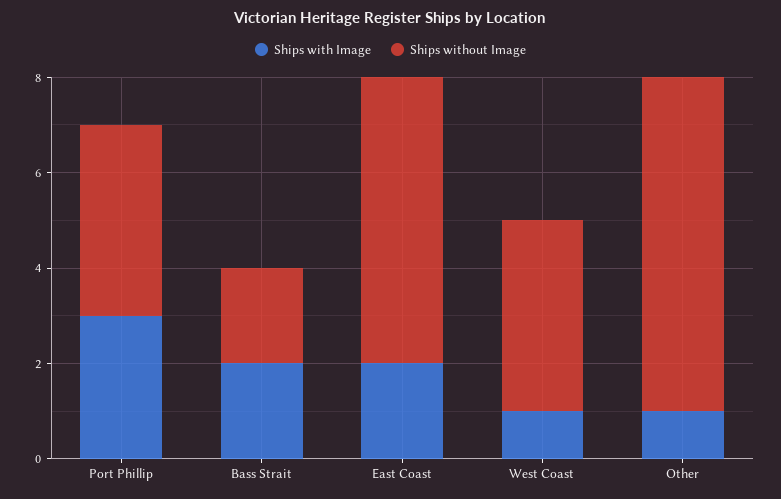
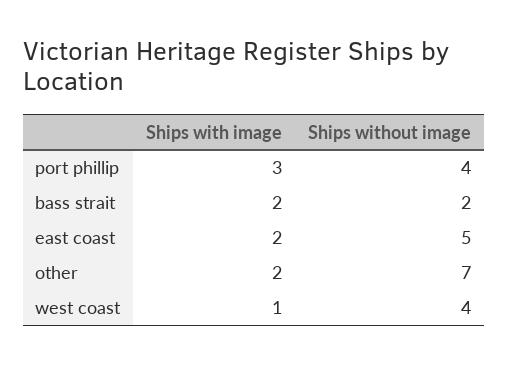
Ships without Image, East Coast: 6 -> 5
Ships with Image, Other: 1 -> 2

